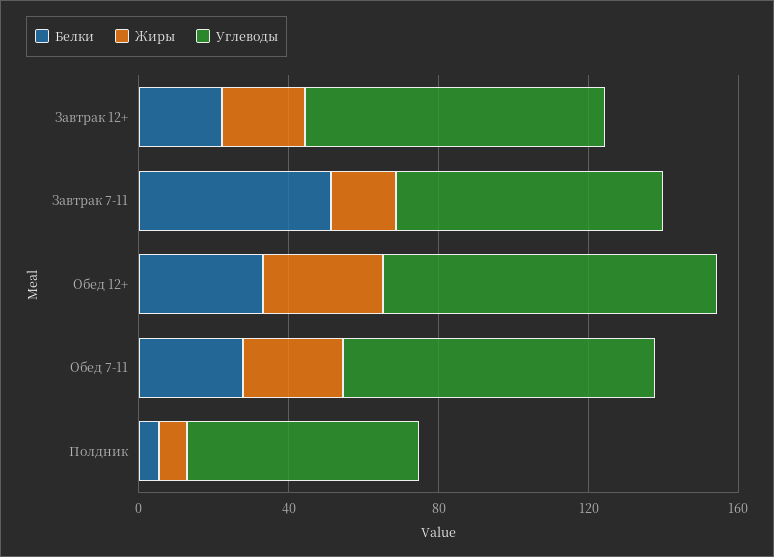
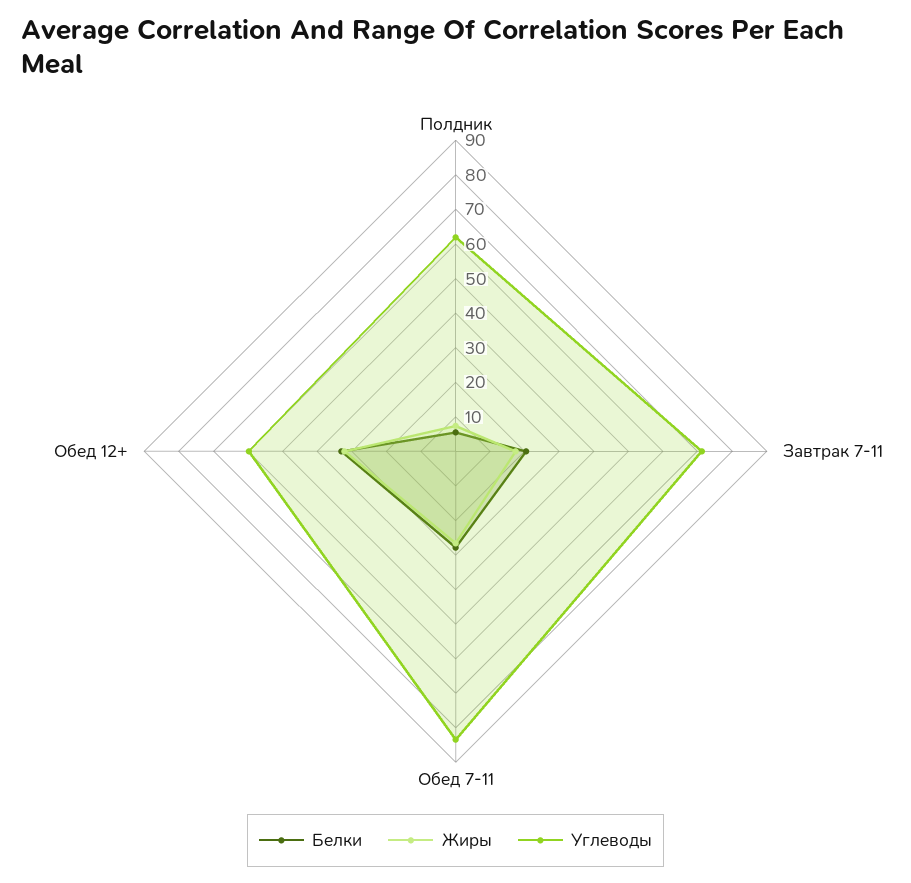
Белки, Завтрак 12+: 20 -> none
Жиры, Завтрак 12+: 20 -> none
Углеводы, Завтрак 12+: 80 -> none
Белки, Завтрак 7-11: 50 -> 20
Углеводы, Обед 12+: 90 -> 60

